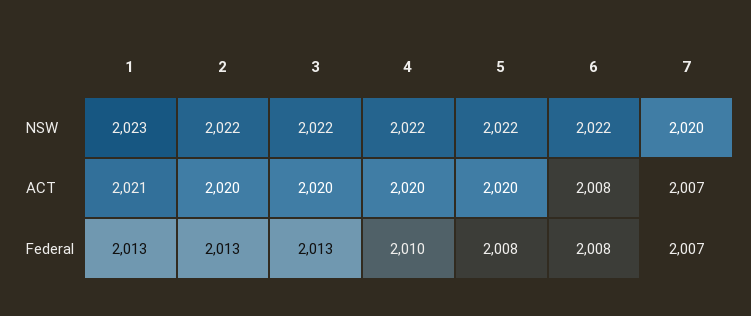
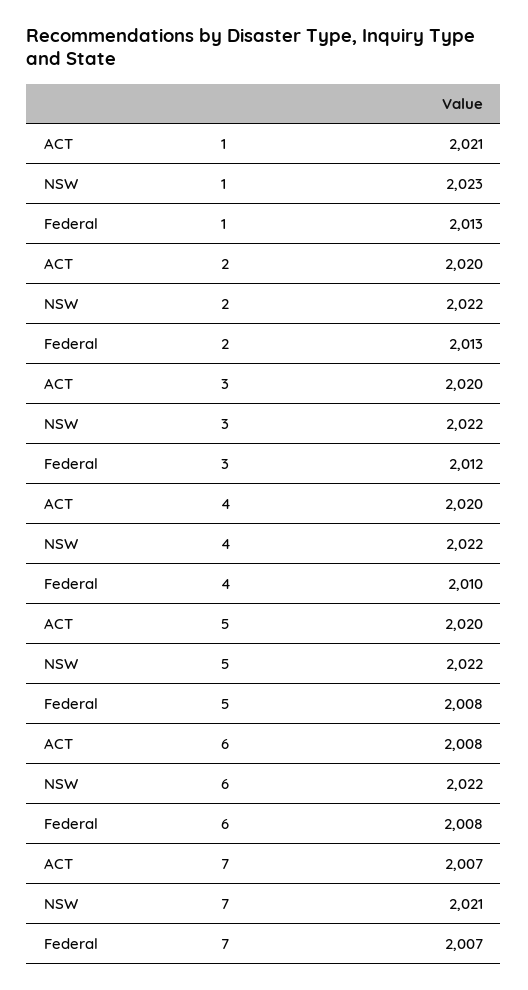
7, NSW: 2020 -> 2021
3, Federal: 2013 -> 2012

